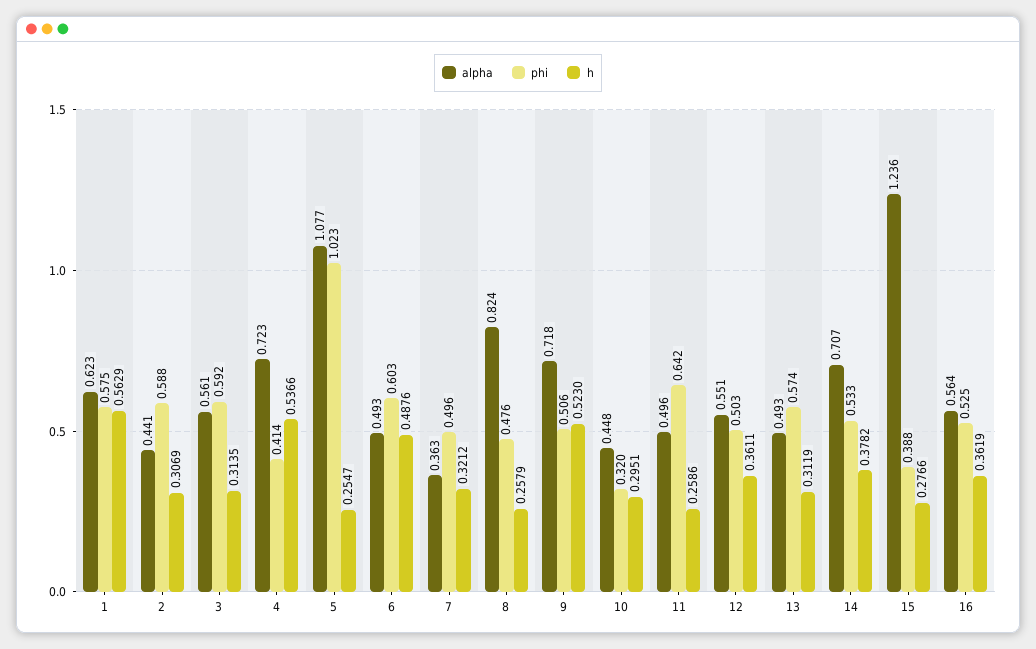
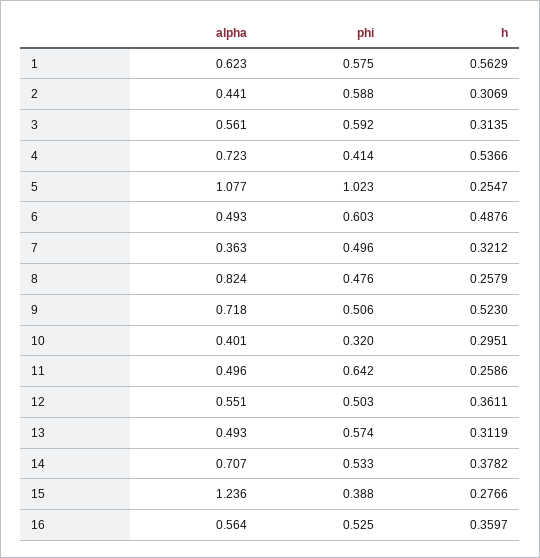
alpha, 10: 0.448 -> 0.401
h, 16: 0.3619 -> 0.3597

